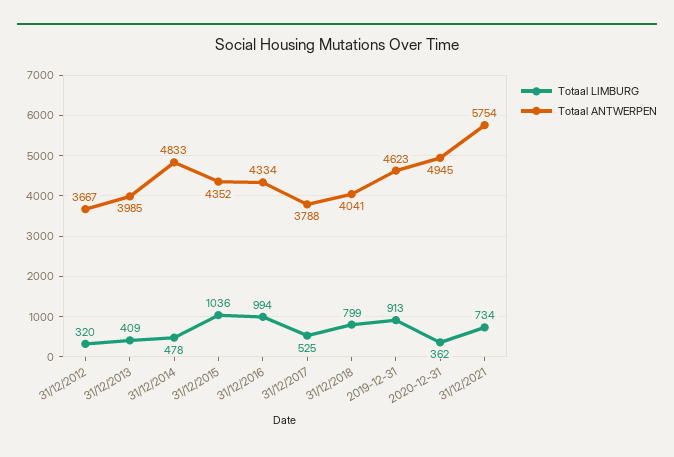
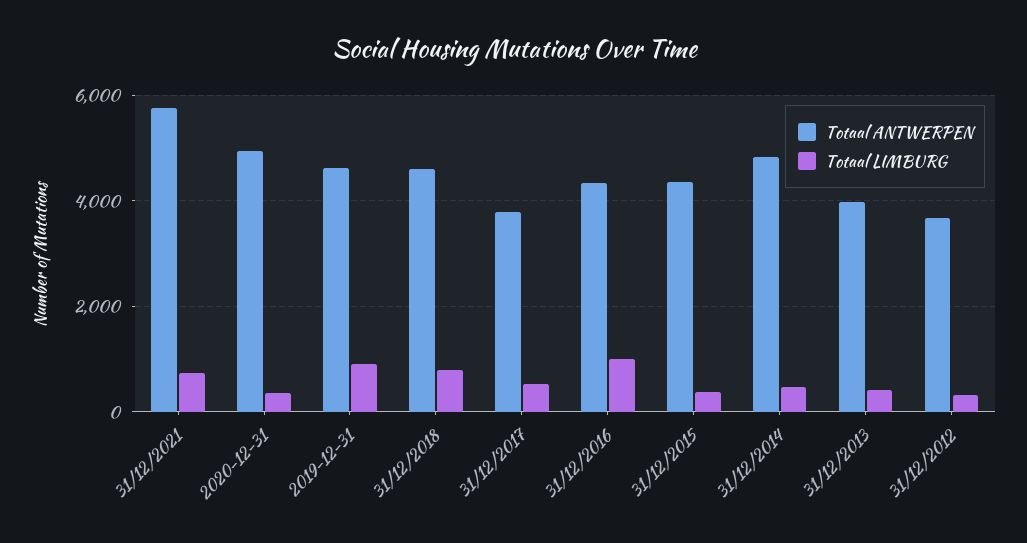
Totaal LIMBURG, 31/12/2015: 1036 -> 400
Totaal ANTWERPEN, 31/12/2018: 4041 -> 4600

